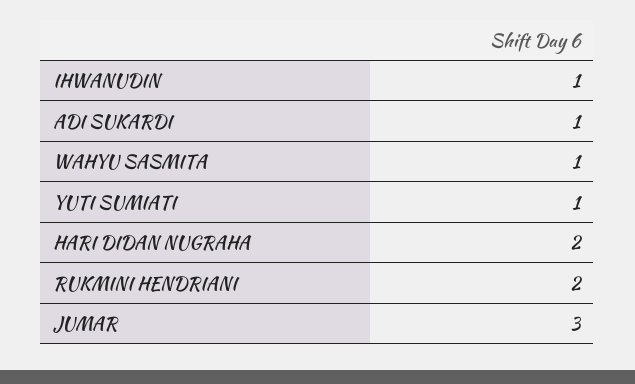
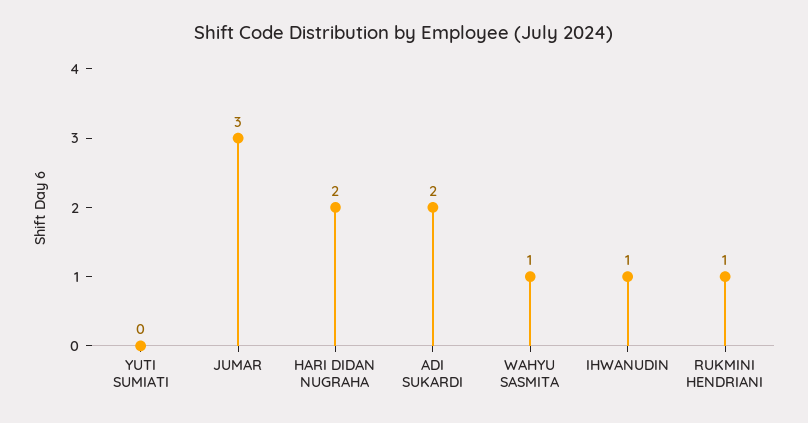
ADI SUKARDI: 1 -> 2
YUTI SUMIATI: 1 -> 0
RUKMINI HENDRIANI: 2 -> 1

